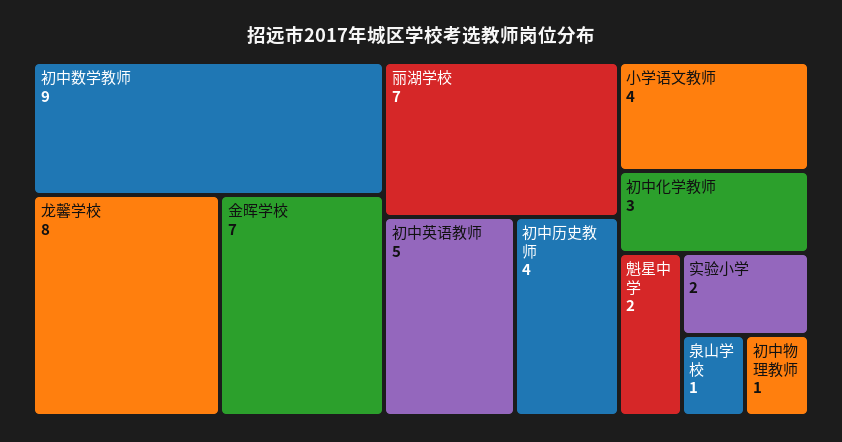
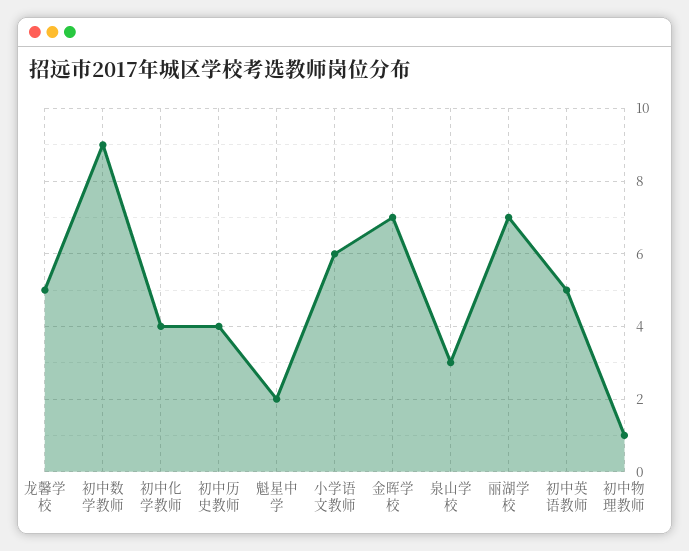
龙馨学校: 8 -> 5
小学语文教师: 4 -> 6
初中化学教师: 3 -> 4
实验小学: 2 -> none
泉山学校: 1 -> 3

